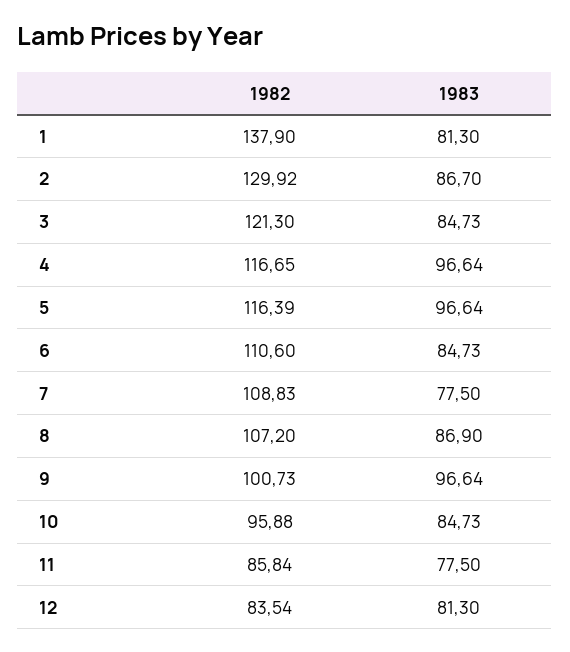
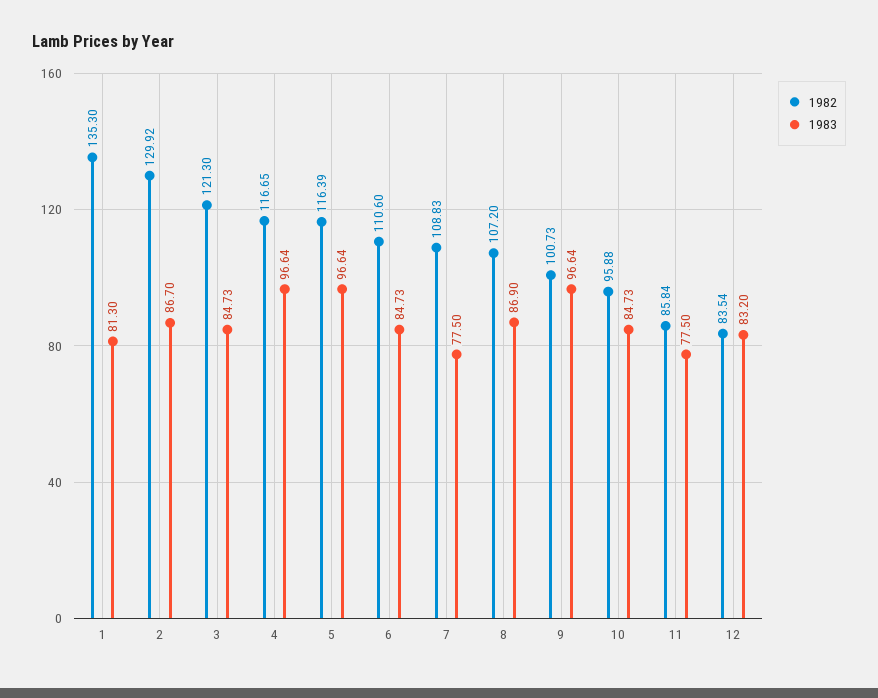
1982, 1: 137.9 -> 135.3
1983, 12: 81.3 -> 83.2

